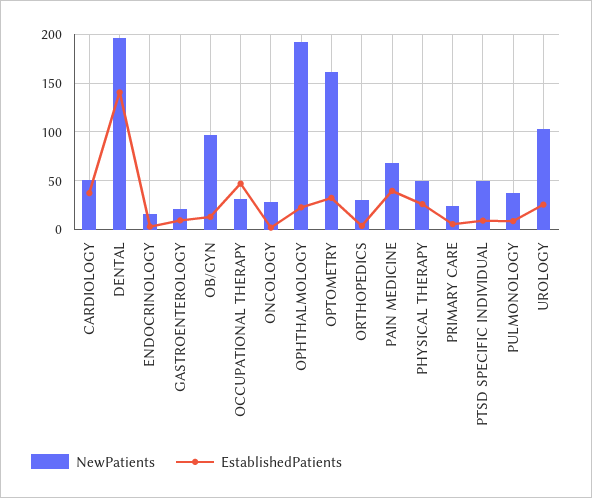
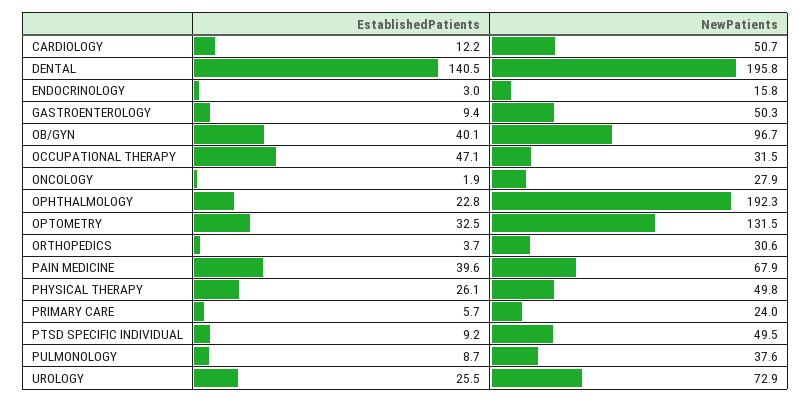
EstablishedPatients, CARDIOLOGY: 40 -> 12.2
NewPatients, GASTROENTEROLOGY: 20 -> 50.3
EstablishedPatients, OB/GYN: 10 -> 40.1
NewPatients, OPTOMETRY: 160 -> 131.5
NewPatients, UROLOGY: 100 -> 72.9

